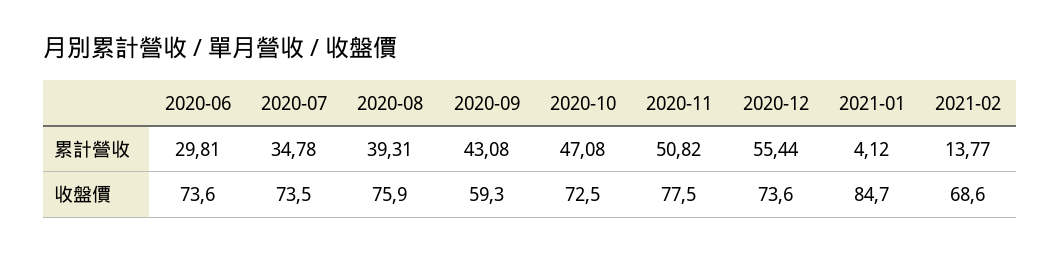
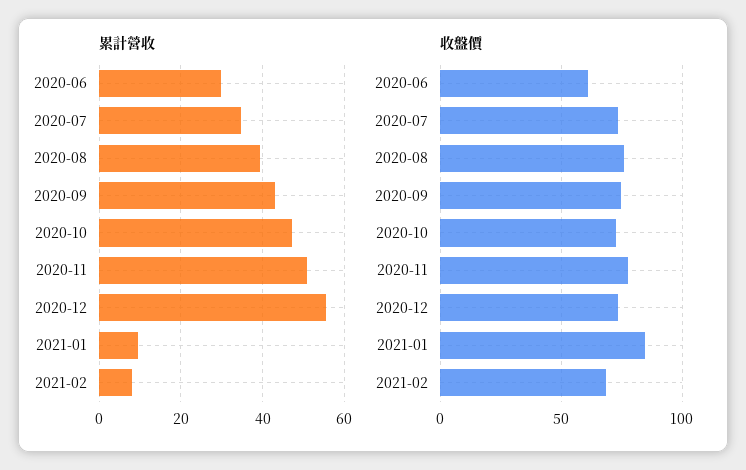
累計營收, 2021-01: 4.12 -> 10
累計營收, 2021-02: 13.77 -> 8
收盤價, 2020-06: 73.6 -> 60
收盤價, 2020-09: 59.3 -> 75

